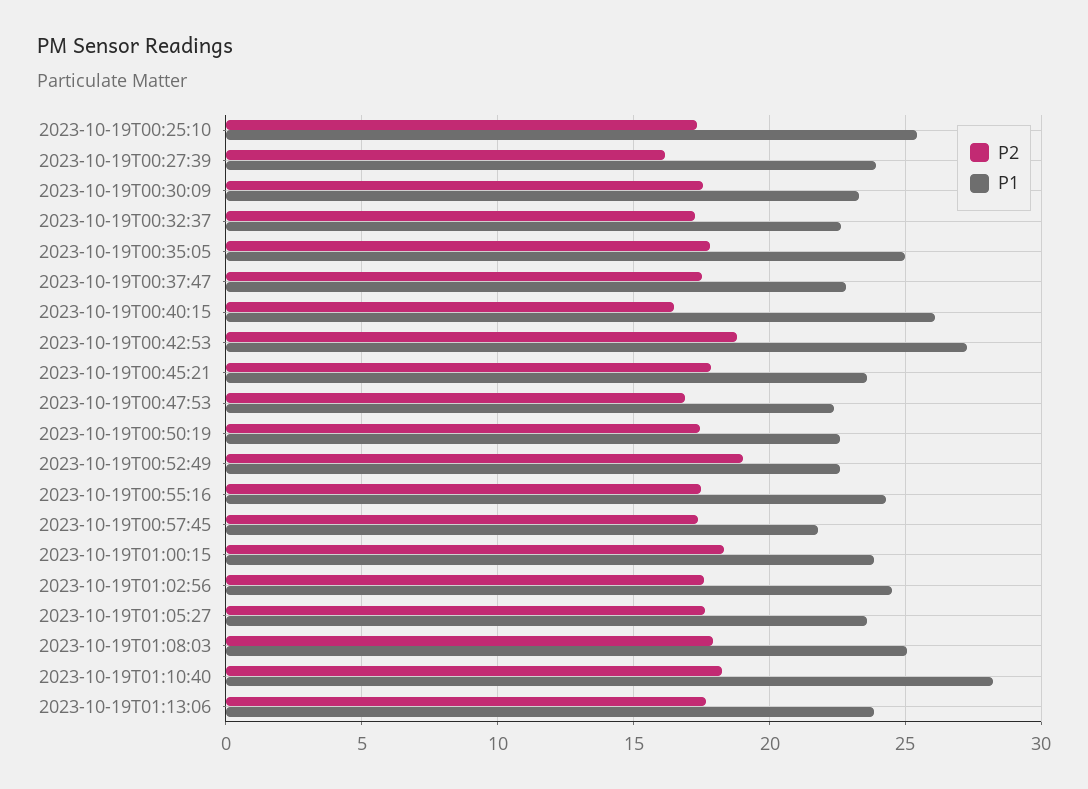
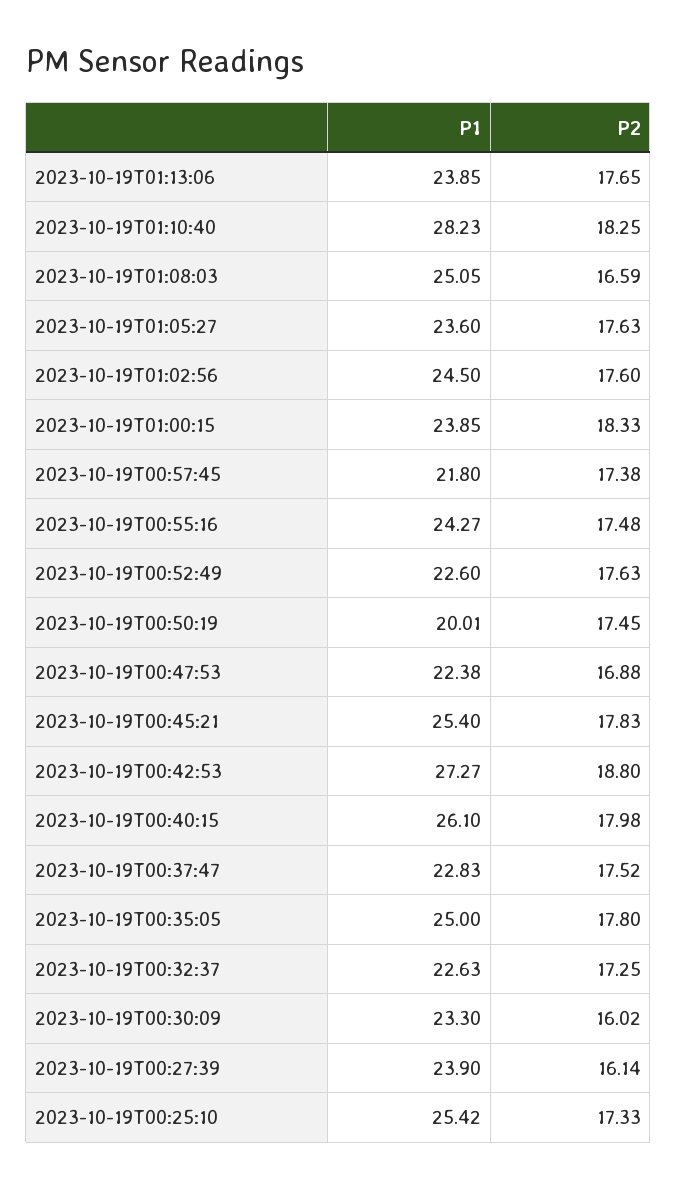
P2, 2023-10-19T00:30:09: 17.5 -> 16.02
P2, 2023-10-19T00:40:15: 16.5 -> 17.98
P1, 2023-10-19T00:45:21: 23.5 -> 25.4
P1, 2023-10-19T00:50:19: 22.5 -> 20.01
P2, 2023-10-19T00:52:49: 19 -> 17.63
P2, 2023-10-19T01:08:03: 18 -> 16.59

